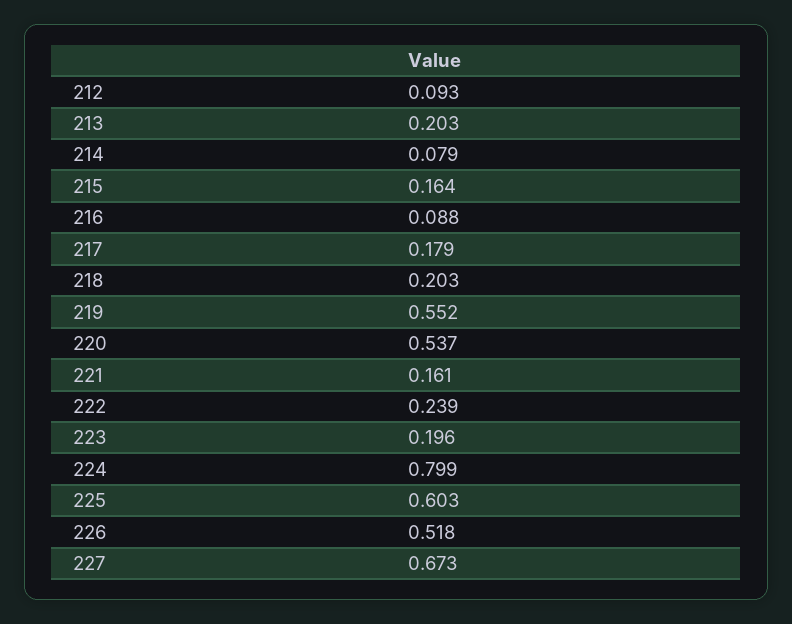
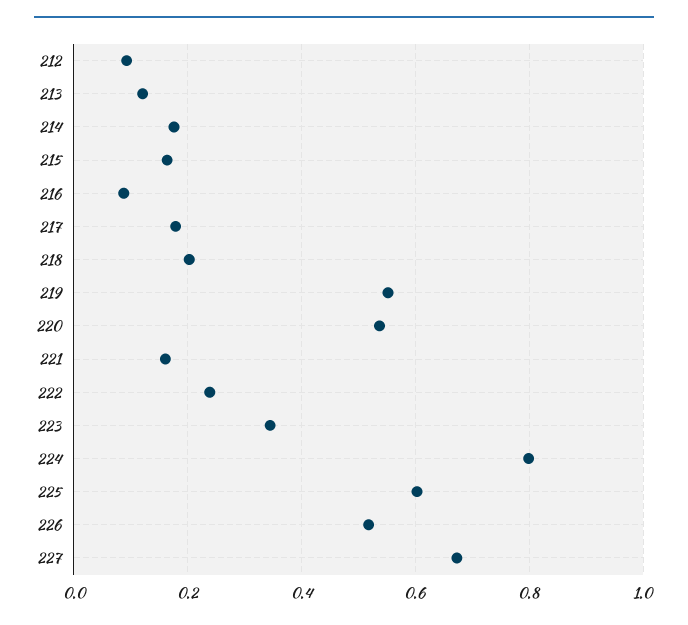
213: 0.203 -> 0.12
214: 0.079 -> 0.18
223: 0.196 -> 0.34

